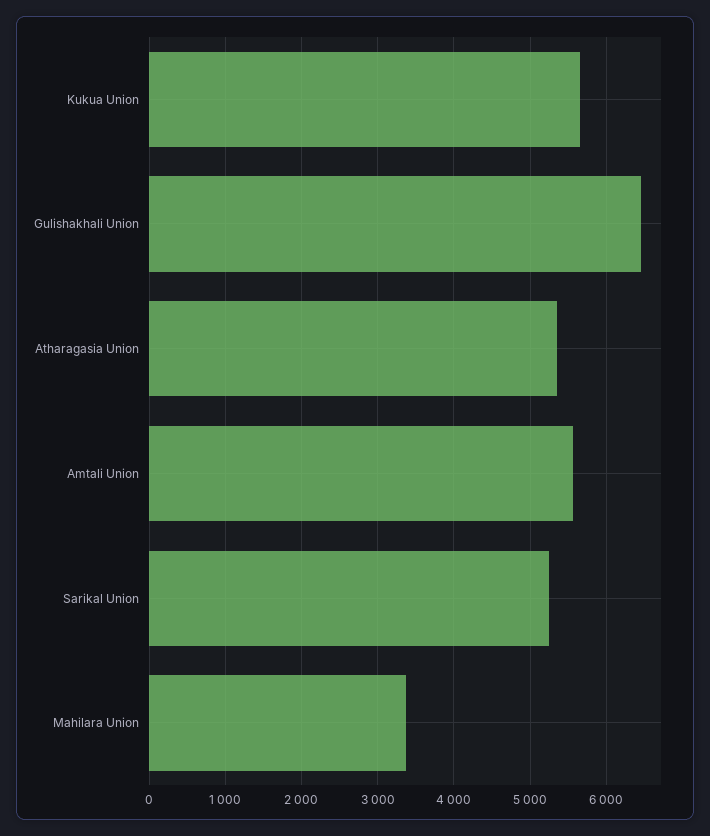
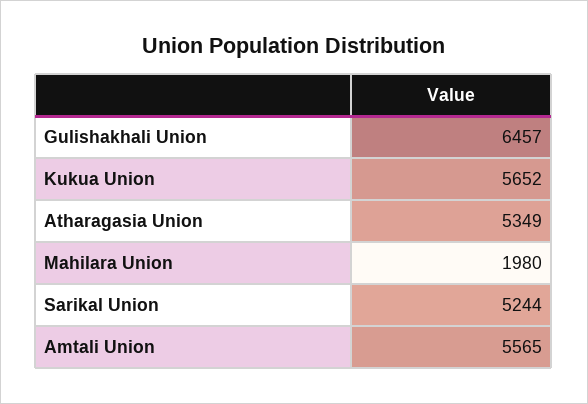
Mahilara Union: 3400 -> 1980

